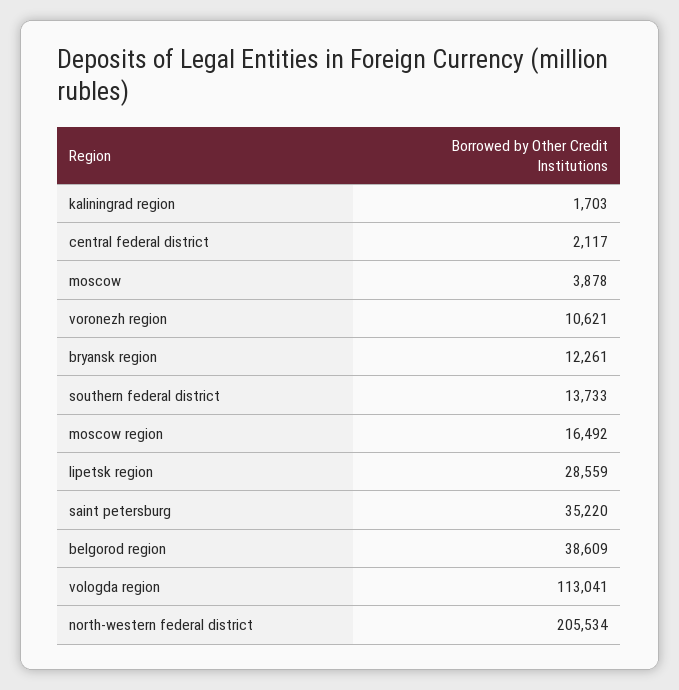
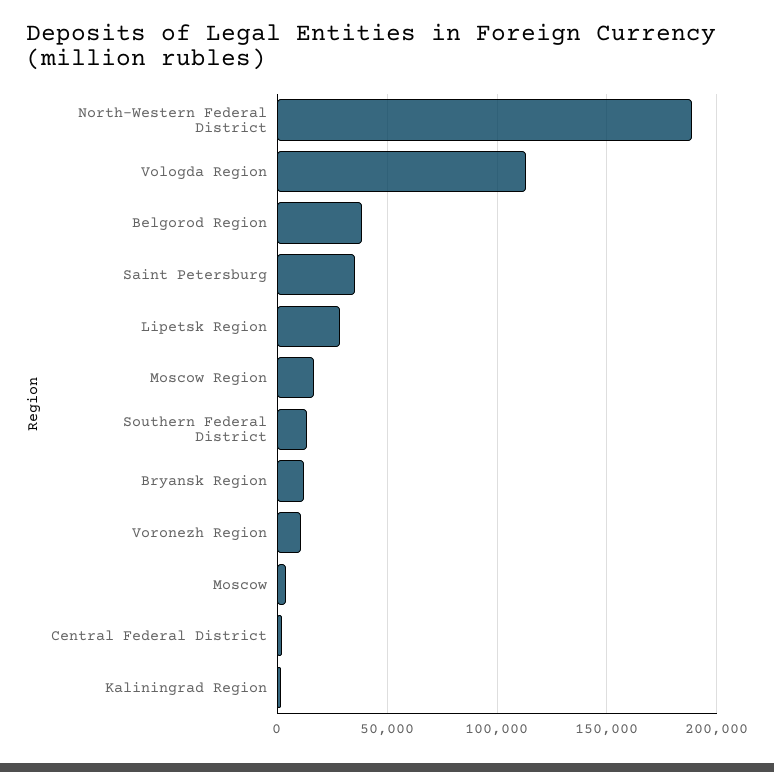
north-western federal district: 205534 -> 190000

